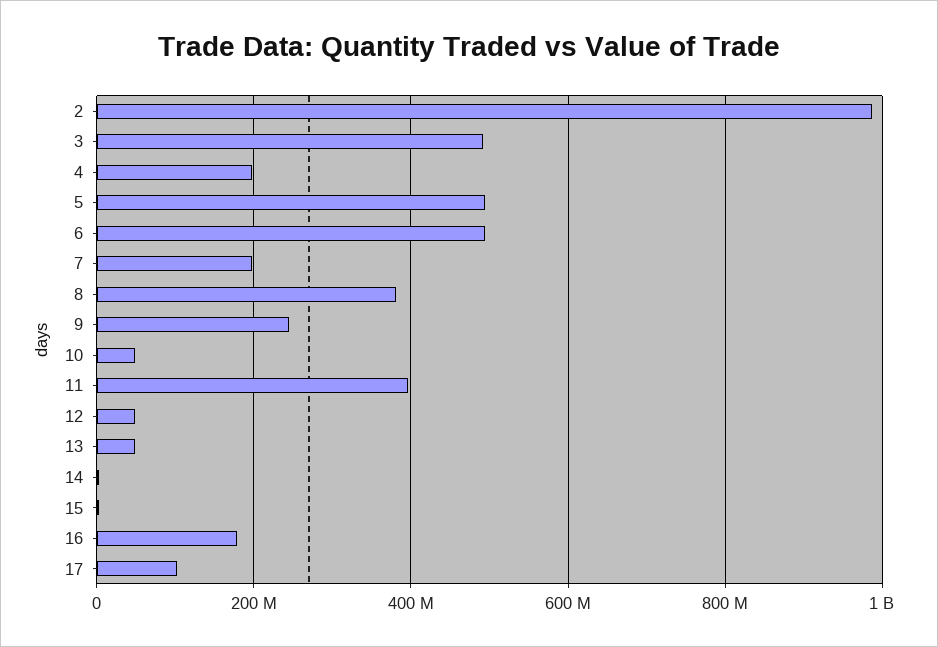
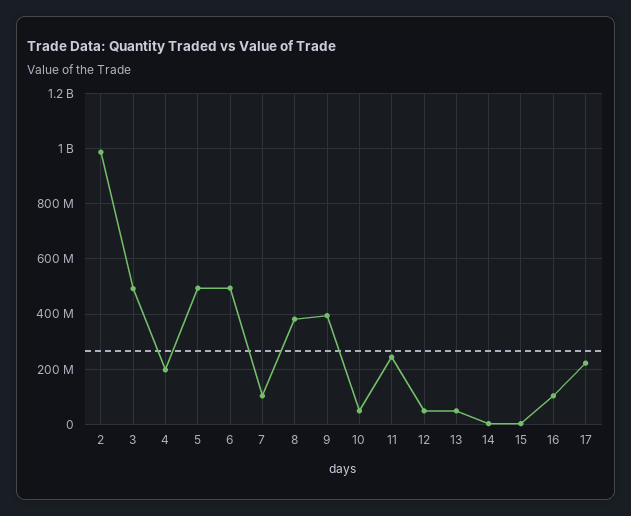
7: 200000000 -> 100000000
9: 240000000 -> 400000000
11: 400000000 -> 250000000
16: 180000000 -> 100000000
17: 100000000 -> 225000000

